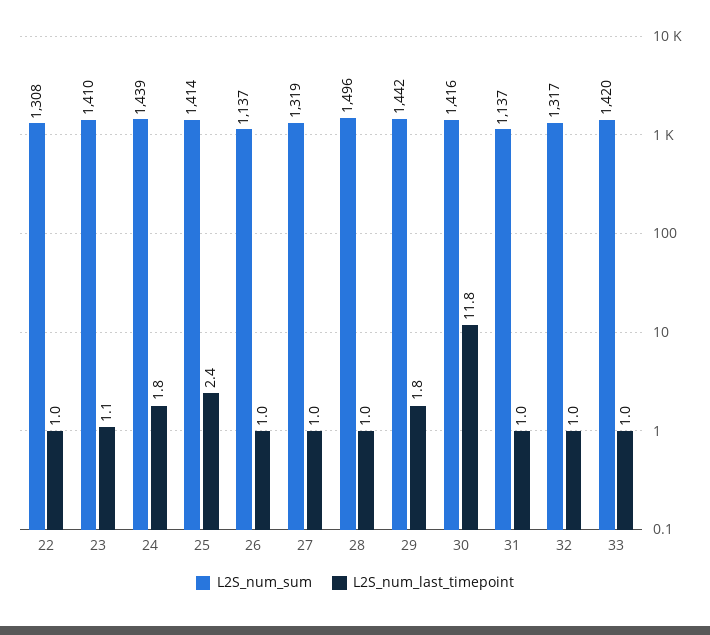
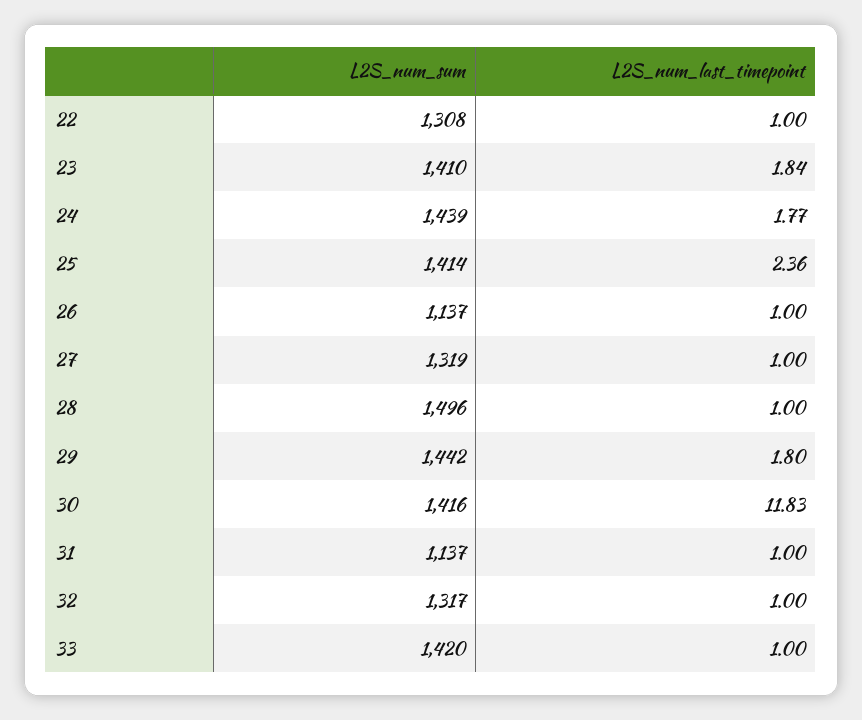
L2S_num_last_timepoint, 23: 1.1 -> 1.84

